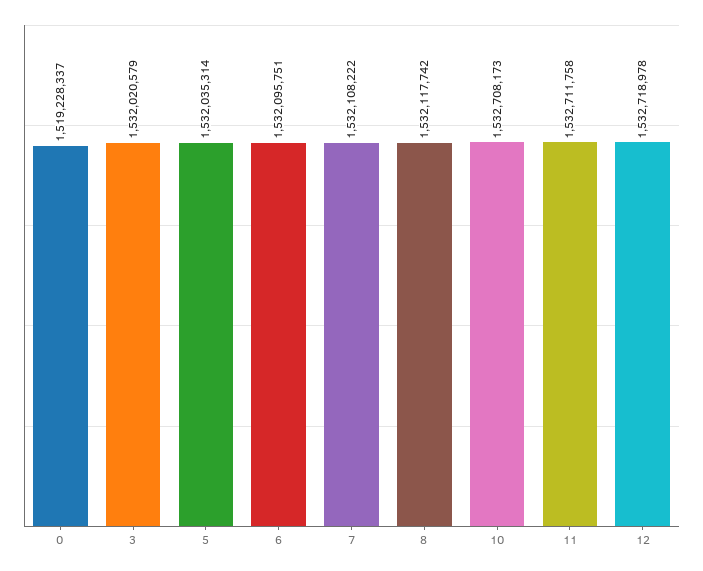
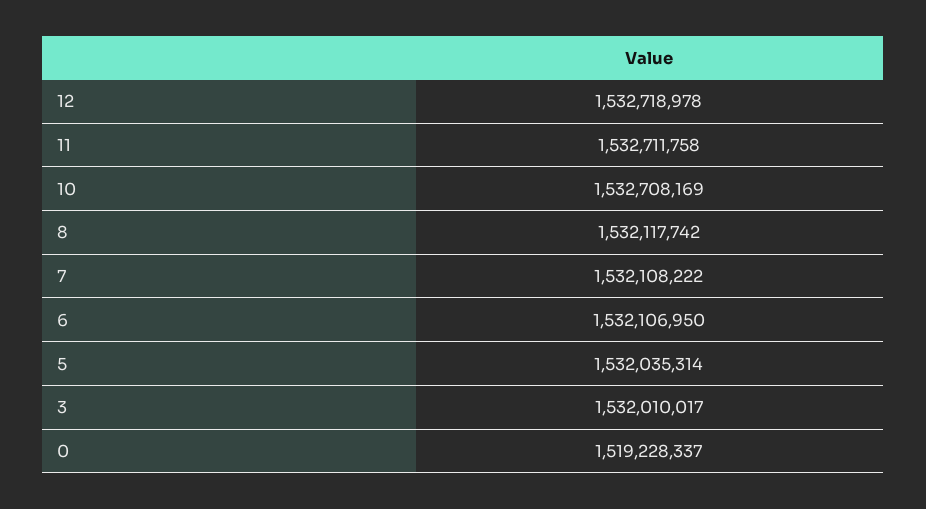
3: 1532020579 -> 1532010017
6: 1532095751 -> 1532106950
10: 1532708173 -> 1532708169

